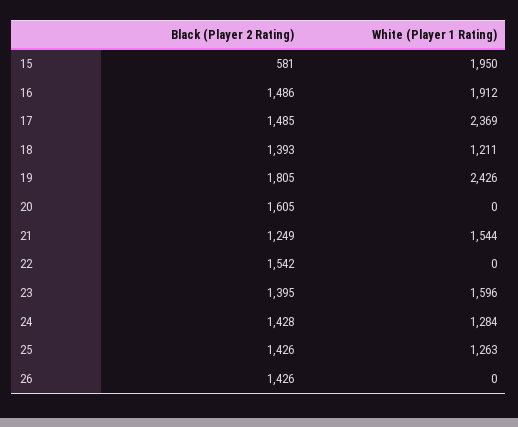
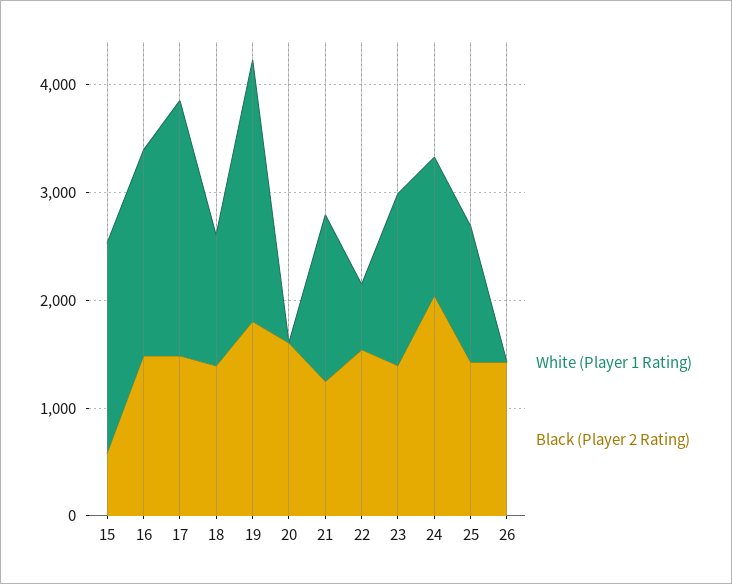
White (Player 1 Rating), 22: 0 -> 600
Black (Player 2 Rating), 24: 1428 -> 2000

